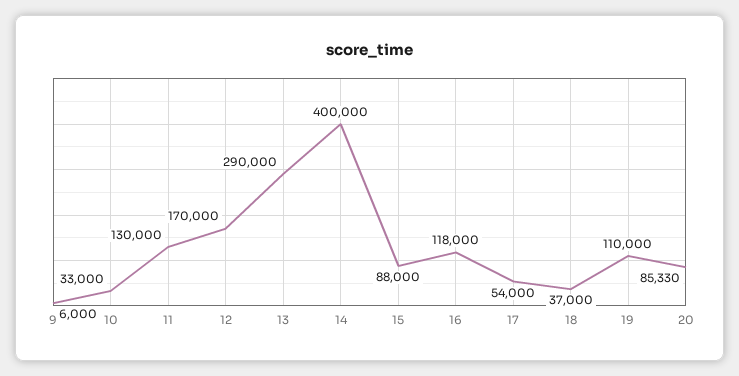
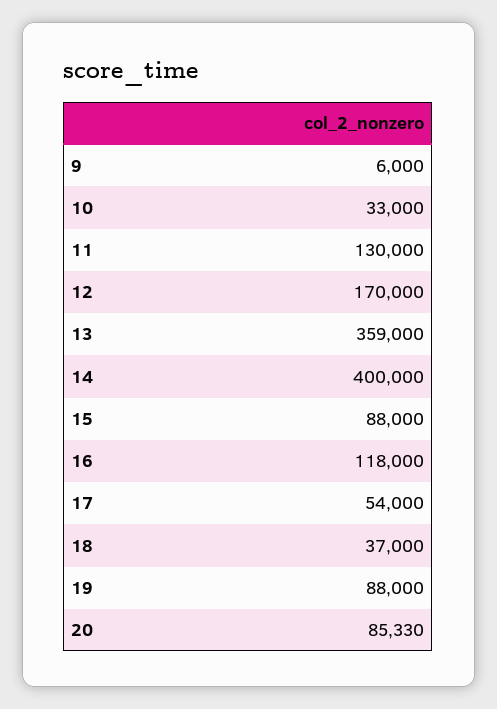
13: 290000 -> 359000
19: 110000 -> 88000

